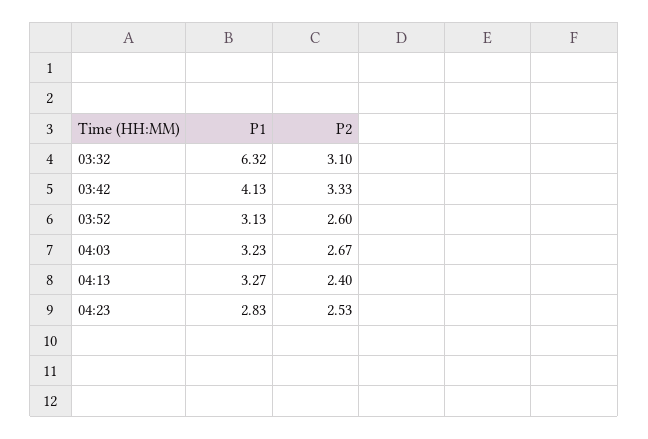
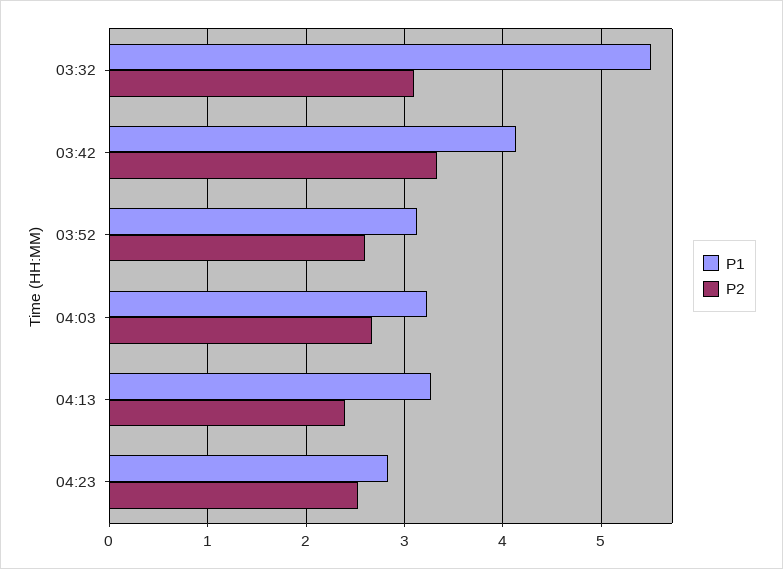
P1, 03:32: 6.32 -> 5.5

